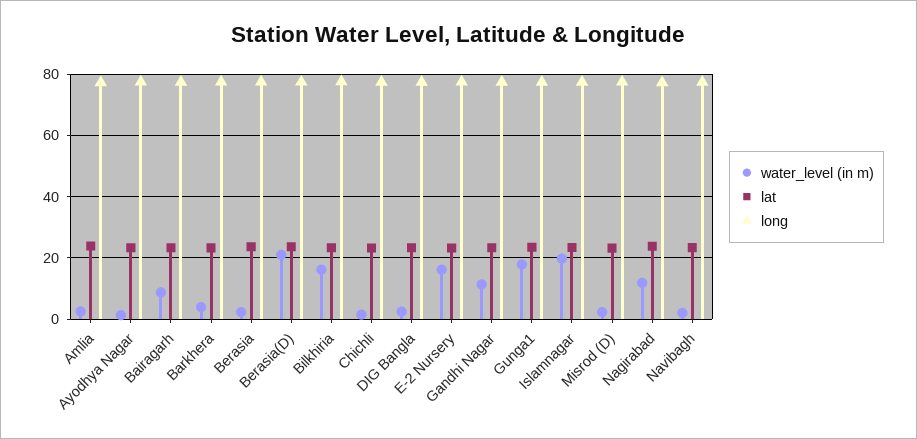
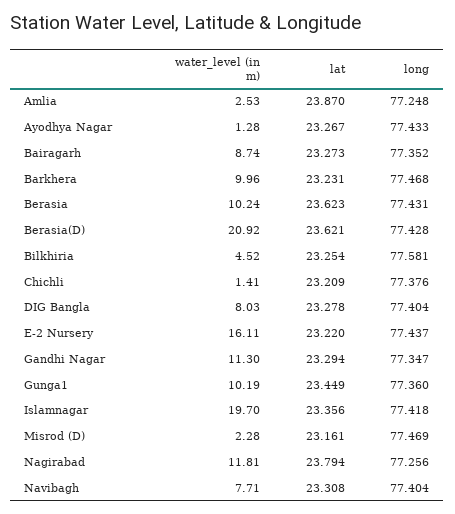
water_level (in m), Barkhera: 4 -> 9.96
water_level (in m), Berasia: 2 -> 10.24
water_level (in m), Bilkhiria: 16 -> 4.52
water_level (in m), DIG Bangla: 2 -> 8.03
water_level (in m), Gunga1: 18 -> 10.19
water_level (in m), Navibagh: 2 -> 7.71

